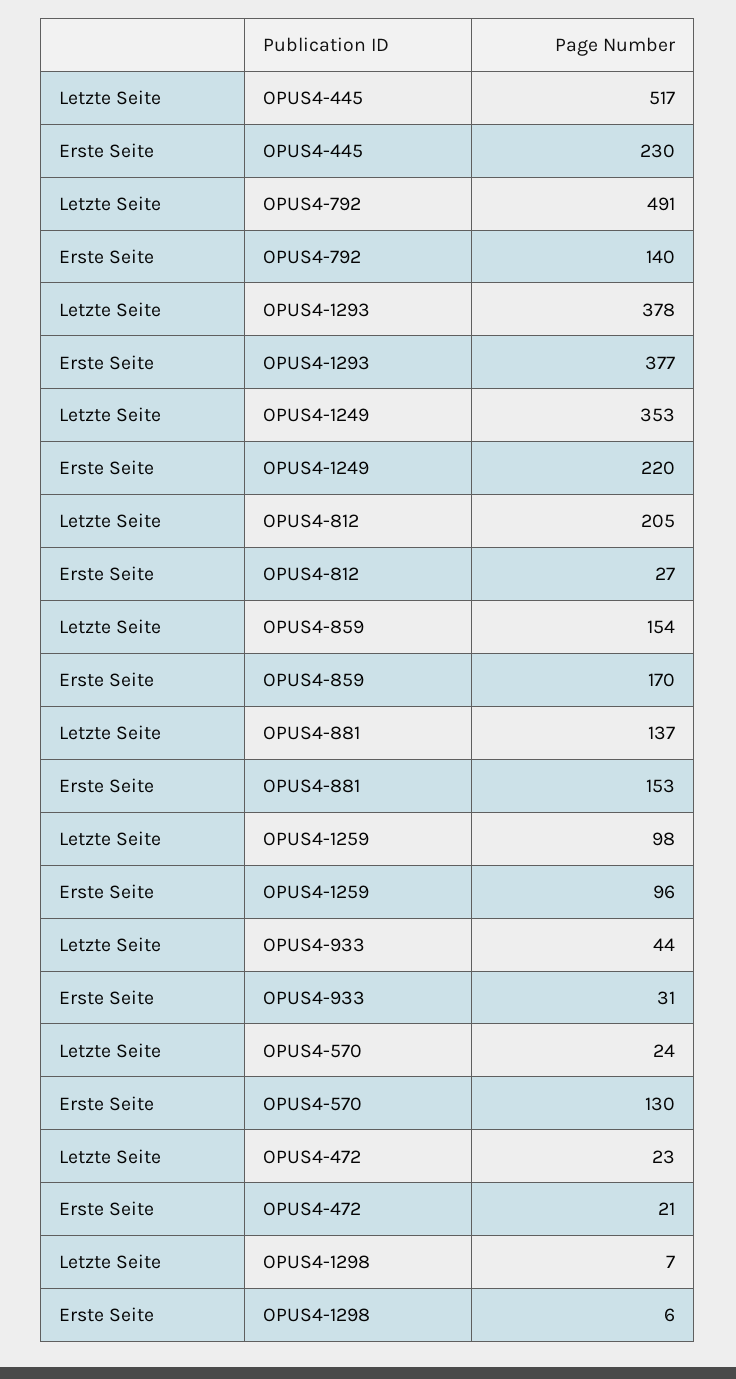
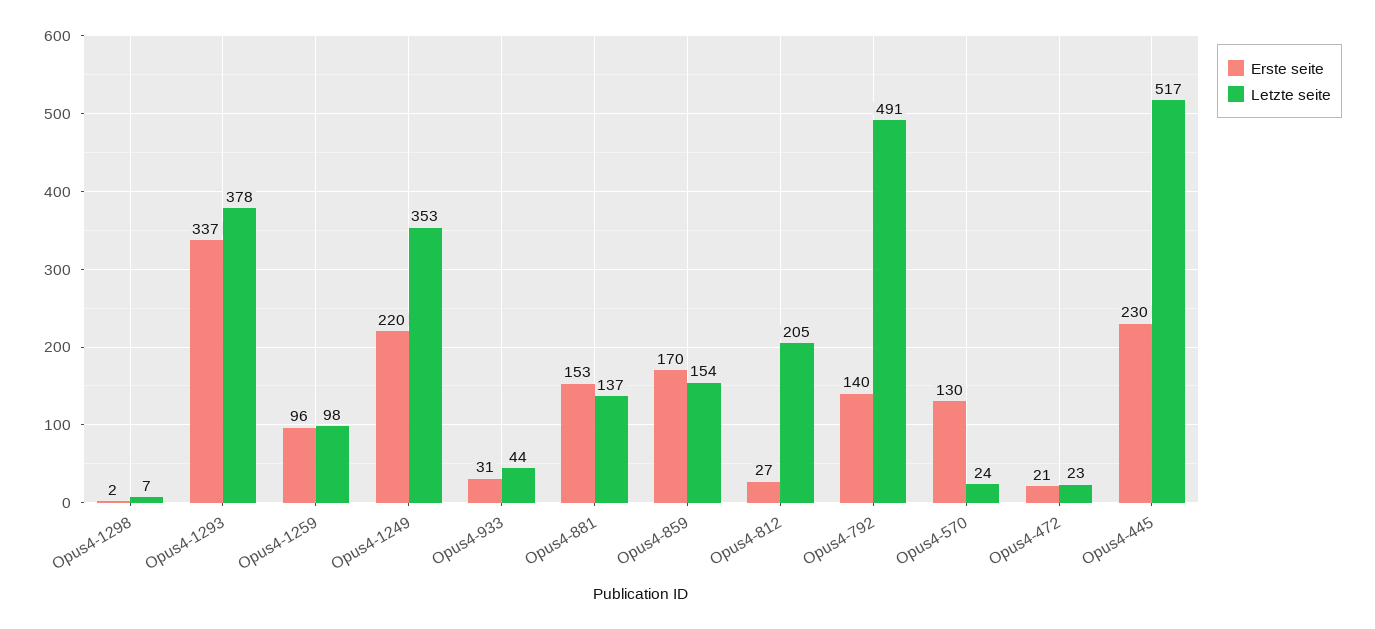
Erste Seite, OPUS4-1293: 377 -> 337
Erste Seite, OPUS4-1298: 6 -> 2

